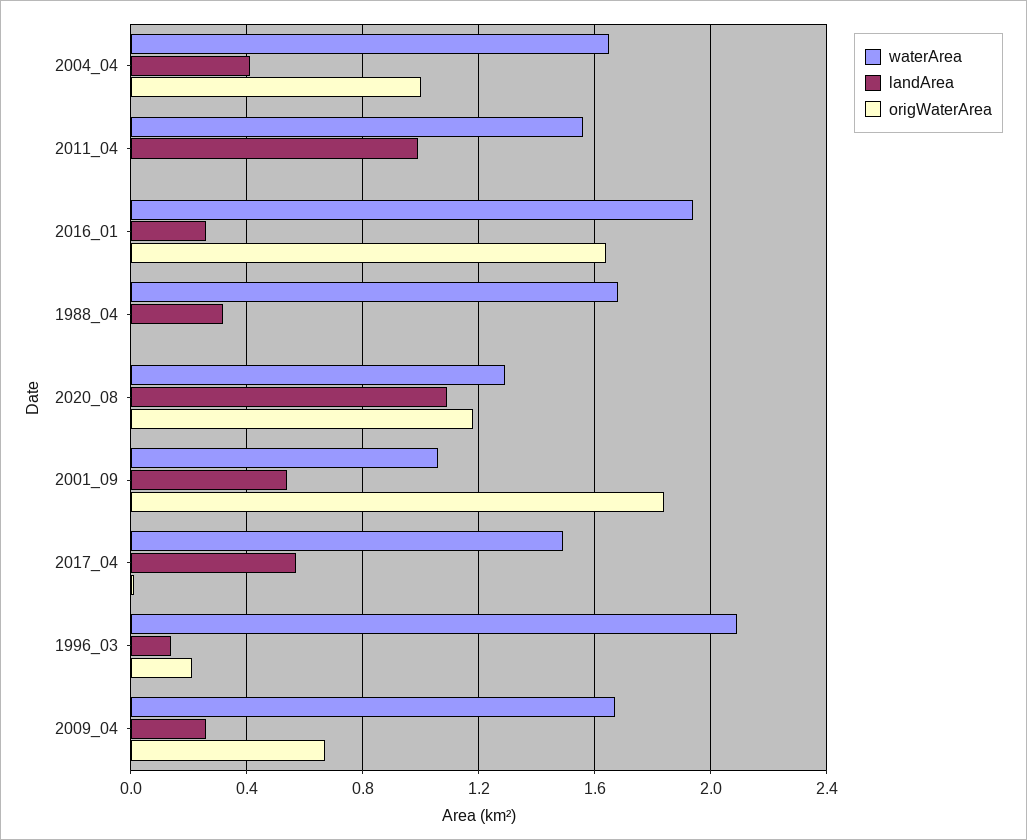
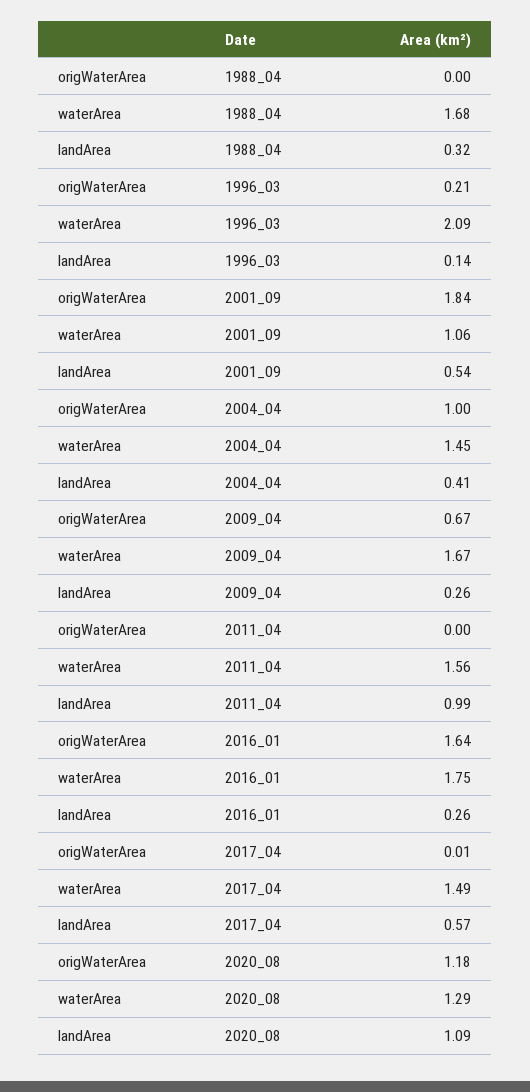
waterArea, 2004_04: 1.65 -> 1.45
waterArea, 2016_01: 1.95 -> 1.75

